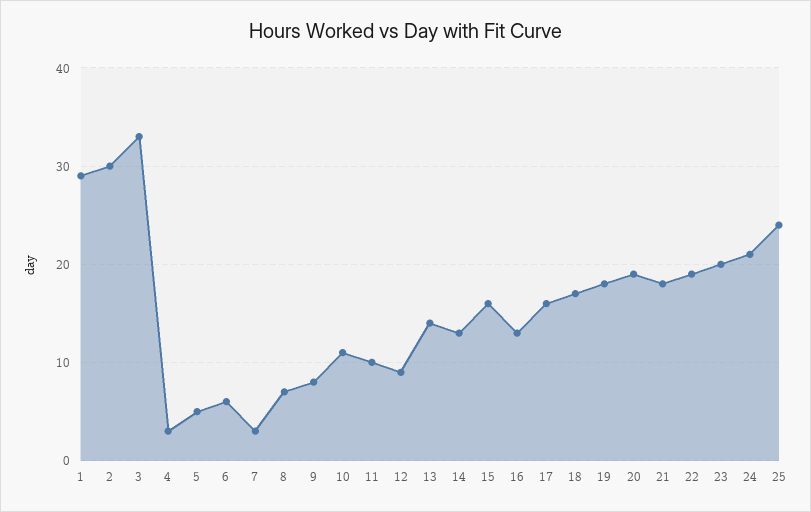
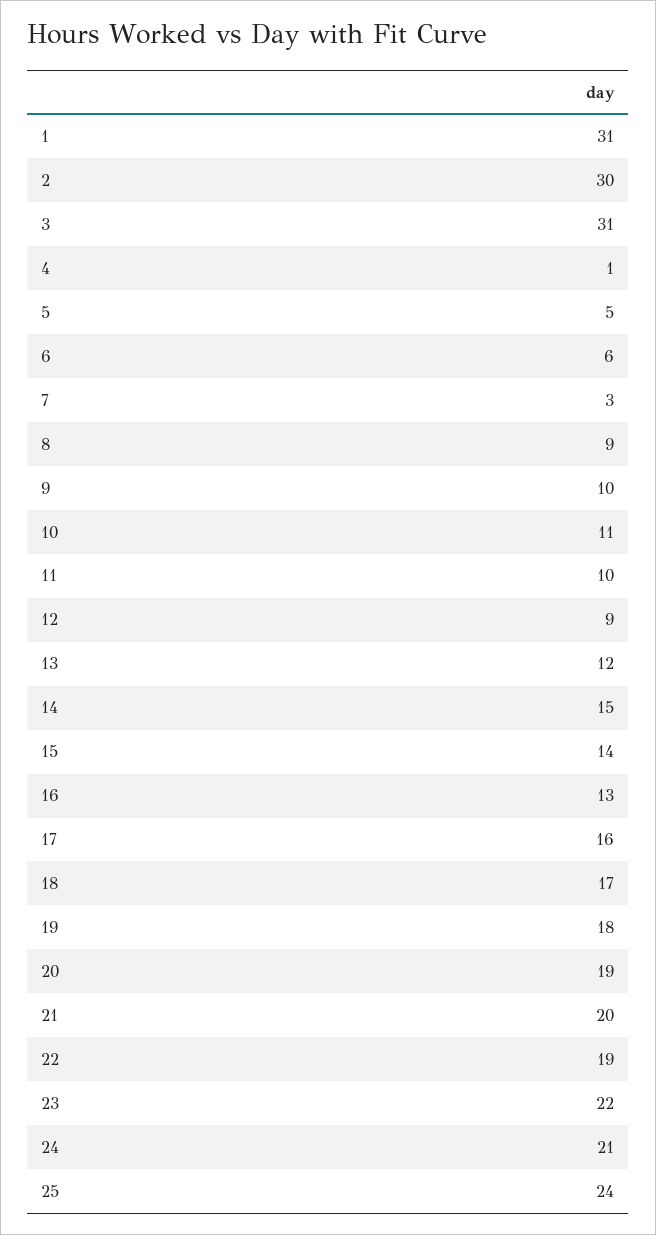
1: 29 -> 31
3: 33 -> 31
4: 3 -> 1
8: 7 -> 9
9: 8 -> 10
13: 14 -> 12
14: 13 -> 15
15: 16 -> 14
21: 18 -> 20
23: 20 -> 22

